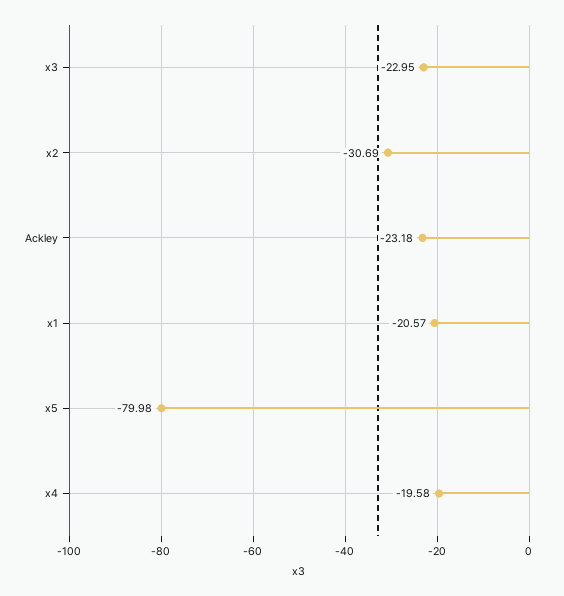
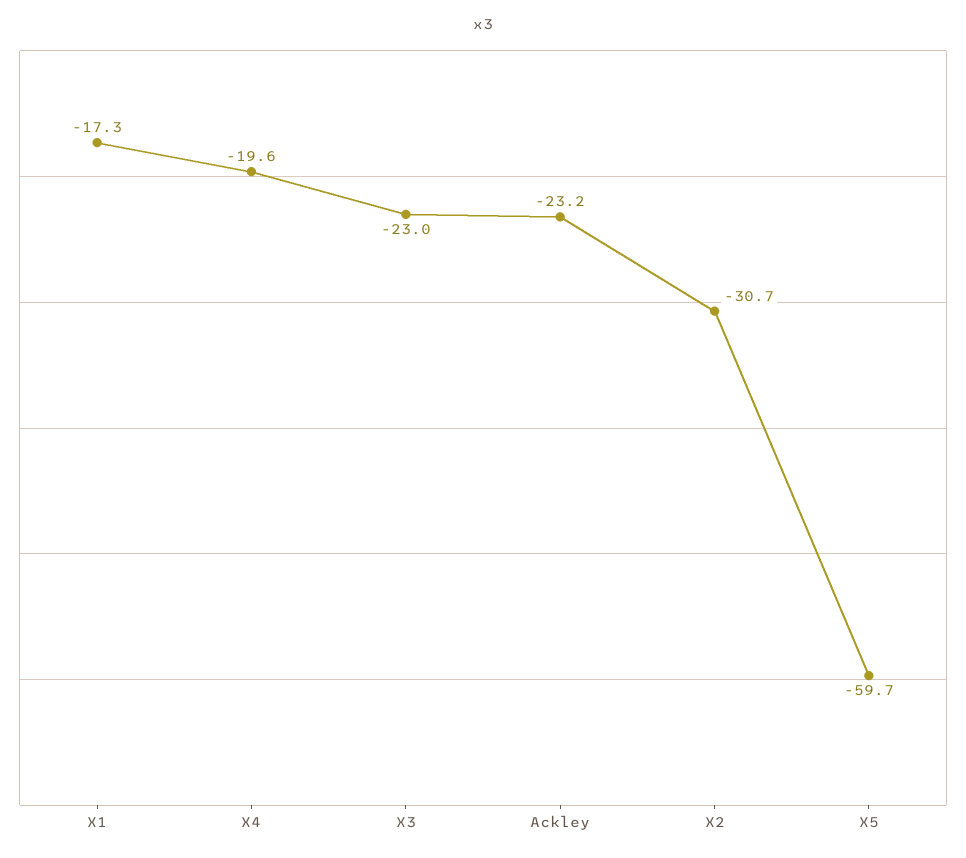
x1: -20.57 -> -17.3
x5: -79.98 -> -59.7

